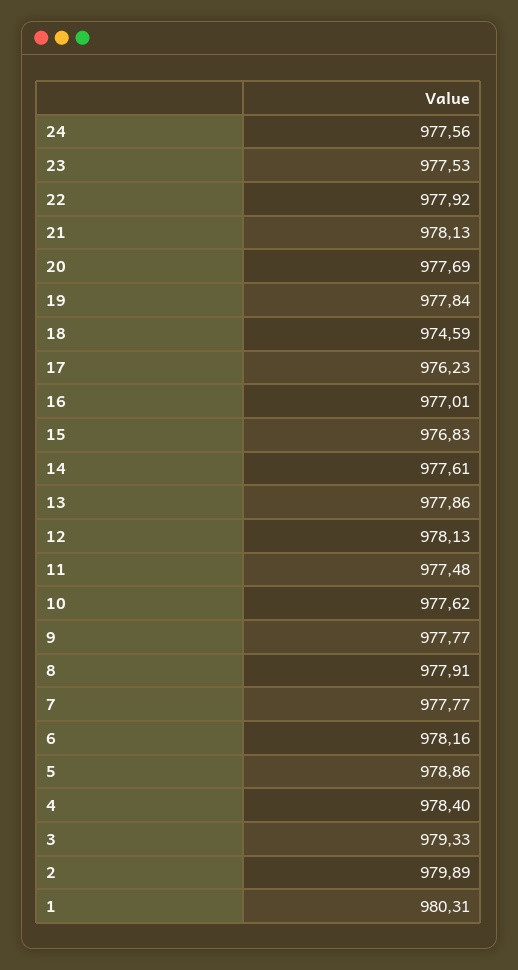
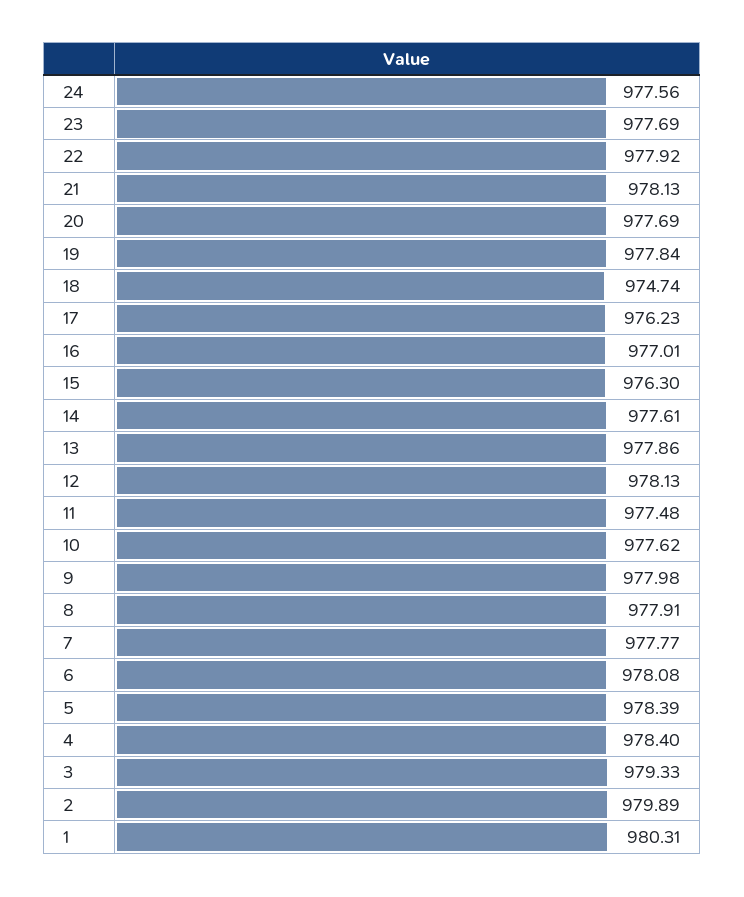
23: 977.53 -> 977.69
18: 974.59 -> 974.74
15: 976.83 -> 976.3
9: 977.77 -> 977.98
6: 978.16 -> 978.08
5: 978.86 -> 978.39

